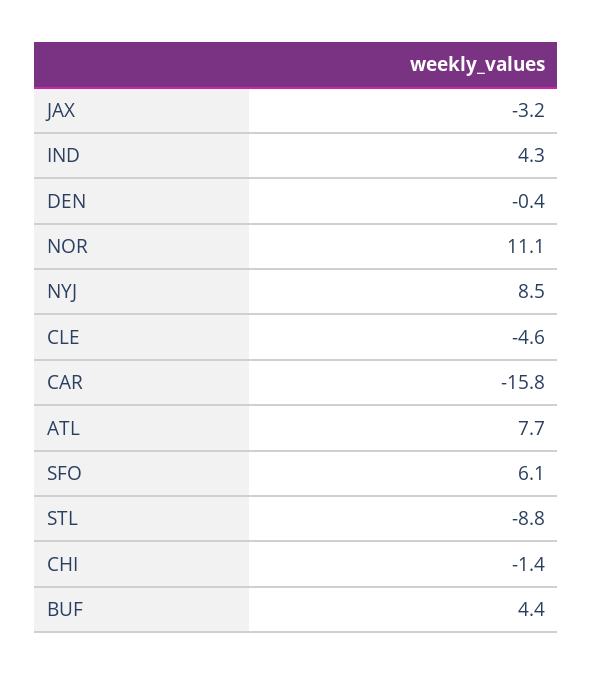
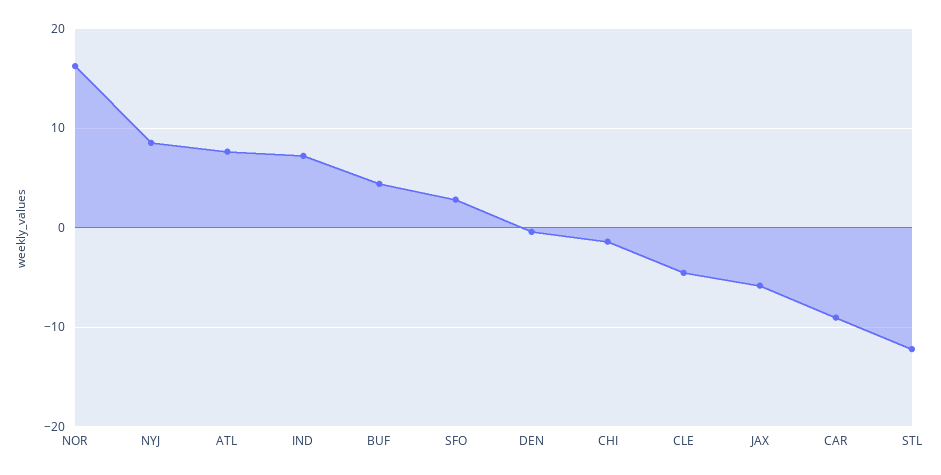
JAX: -3.2 -> -6
IND: 4.3 -> 7
NOR: 11.1 -> 16
CAR: -15.8 -> -9
SFO: 6.1 -> 3
STL: -8.8 -> -12

